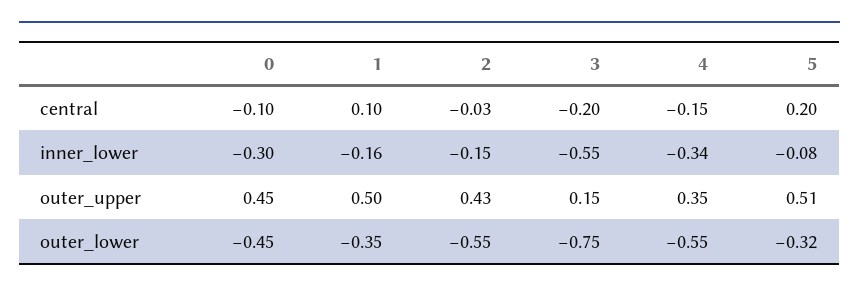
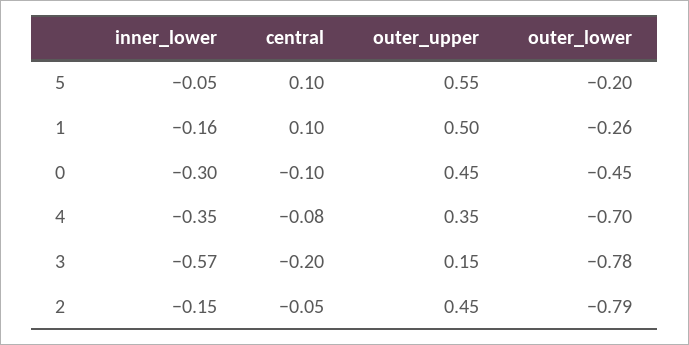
2, central: -0.03 -> -0.05
4, central: -0.15 -> -0.08
5, central: 0.2 -> 0.1
3, inner_lower: -0.55 -> -0.57
4, inner_lower: -0.34 -> -0.35
5, inner_lower: -0.08 -> -0.05
2, outer_upper: 0.43 -> 0.45
5, outer_upper: 0.51 -> 0.55
1, outer_lower: -0.35 -> -0.26
2, outer_lower: -0.55 -> -0.79
3, outer_lower: -0.75 -> -0.78
4, outer_lower: -0.55 -> -0.7
5, outer_lower: -0.32 -> -0.2

